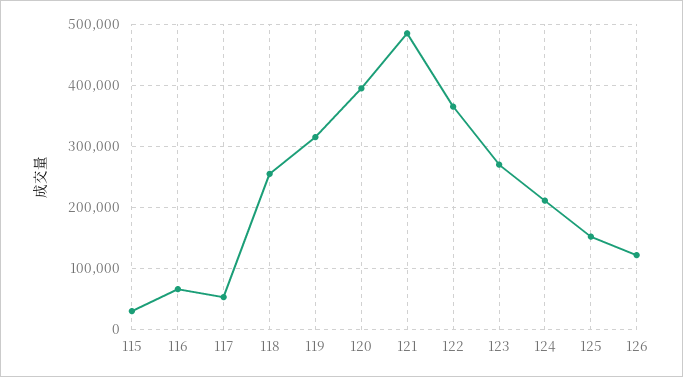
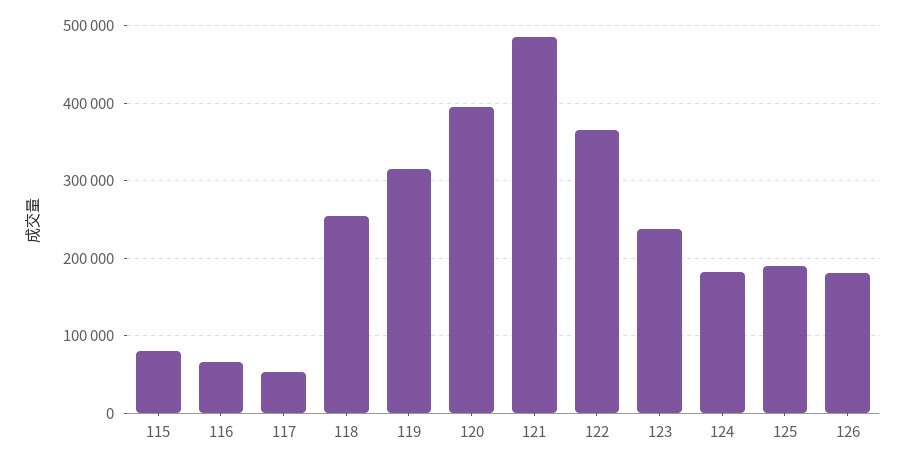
115: 30000 -> 80000
123: 270000 -> 240000
124: 210000 -> 180000
125: 150000 -> 190000
126: 120000 -> 180000

